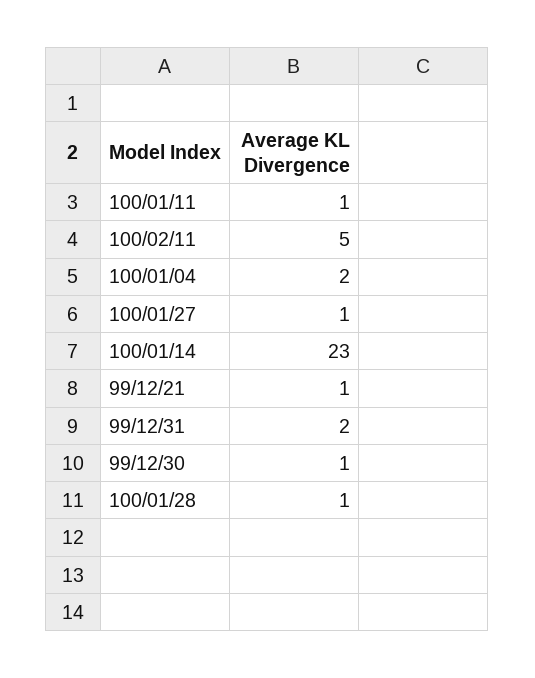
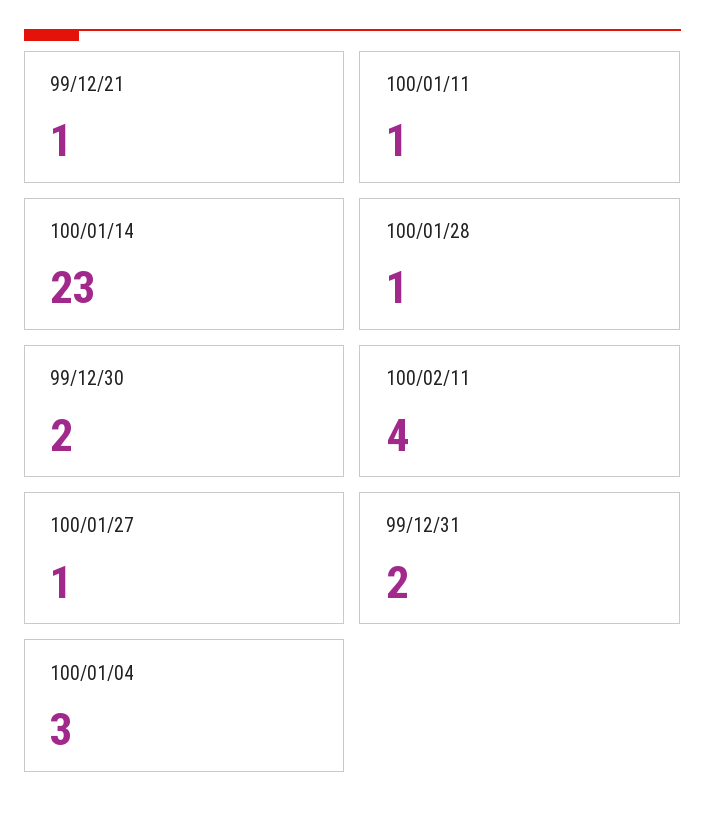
100/02/11: 5 -> 4
100/01/04: 2 -> 3
99/12/30: 1 -> 2

